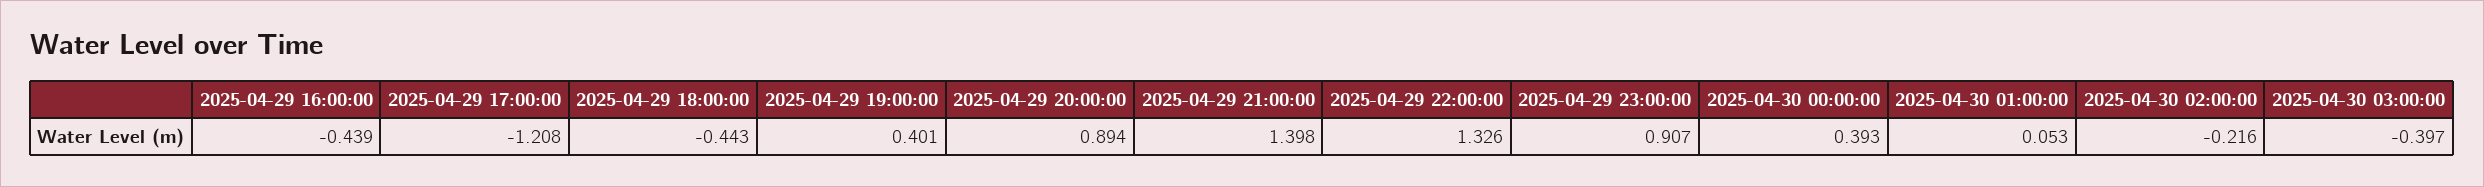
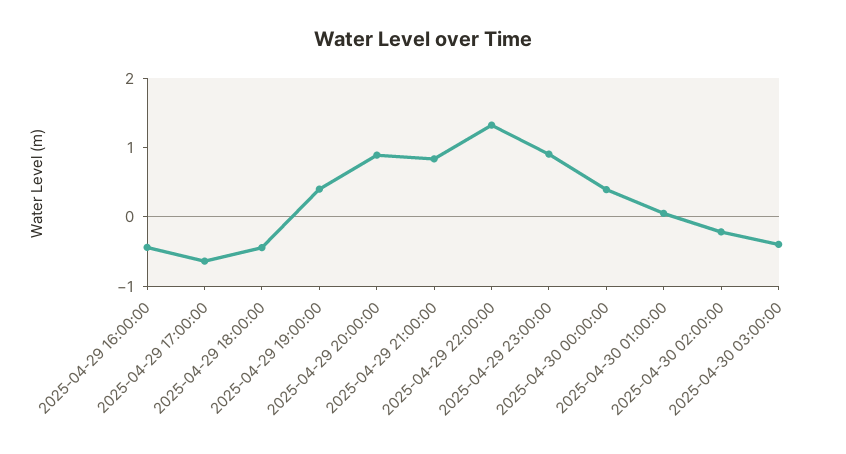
2025-04-29 17:00:00: -1.208 -> -0.6
2025-04-29 21:00:00: 1.398 -> 0.8

